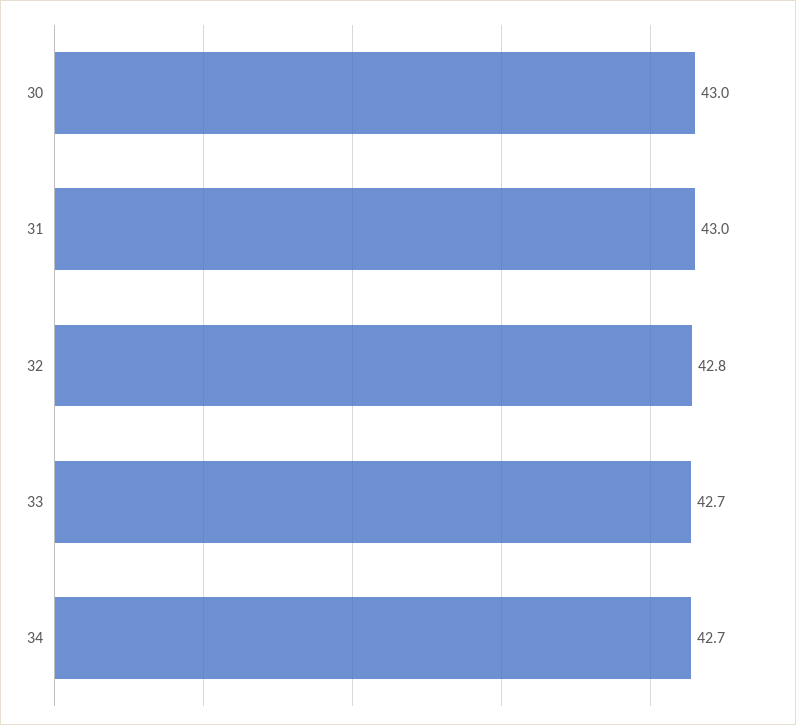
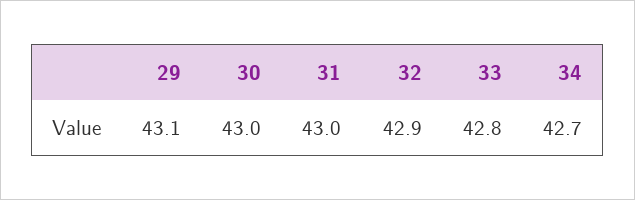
32: 42.8 -> 42.9
33: 42.7 -> 42.8
29: none -> 43.1

